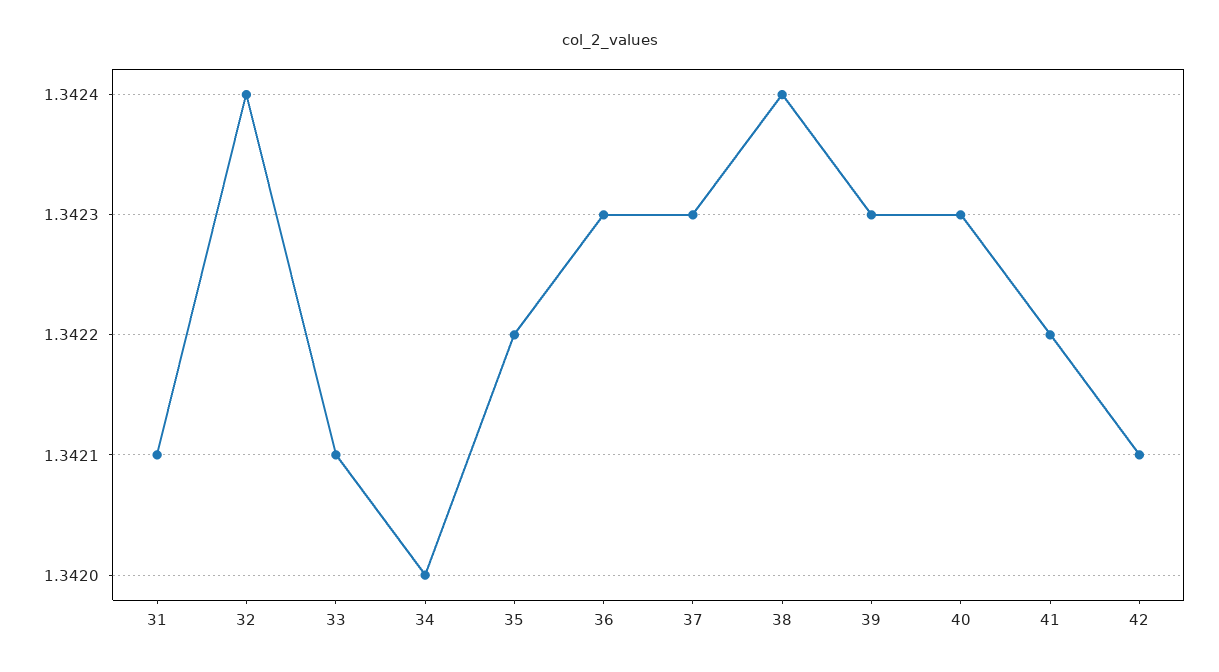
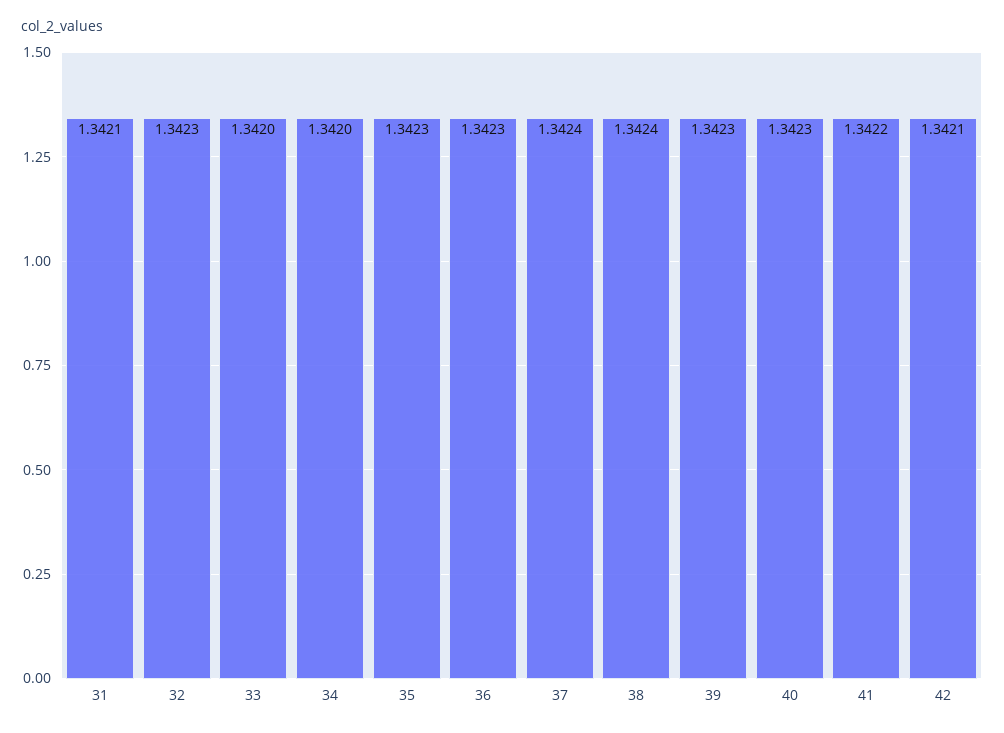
32: 1.3424 -> 1.3423
33: 1.3421 -> 1.342
35: 1.3422 -> 1.3423
37: 1.3423 -> 1.3424

